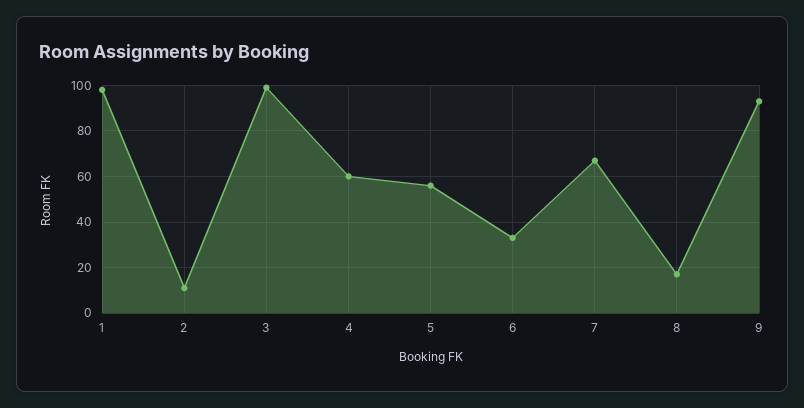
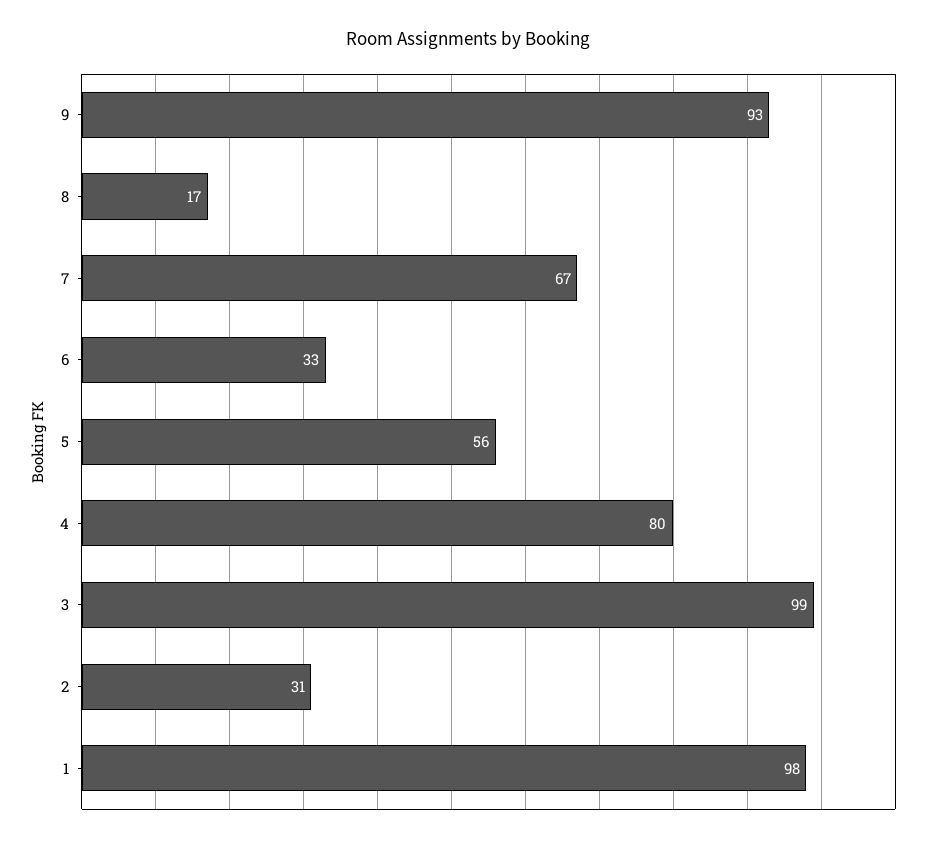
2: 10 -> 31
4: 60 -> 80

